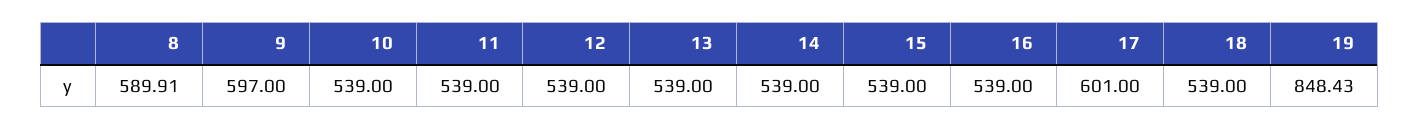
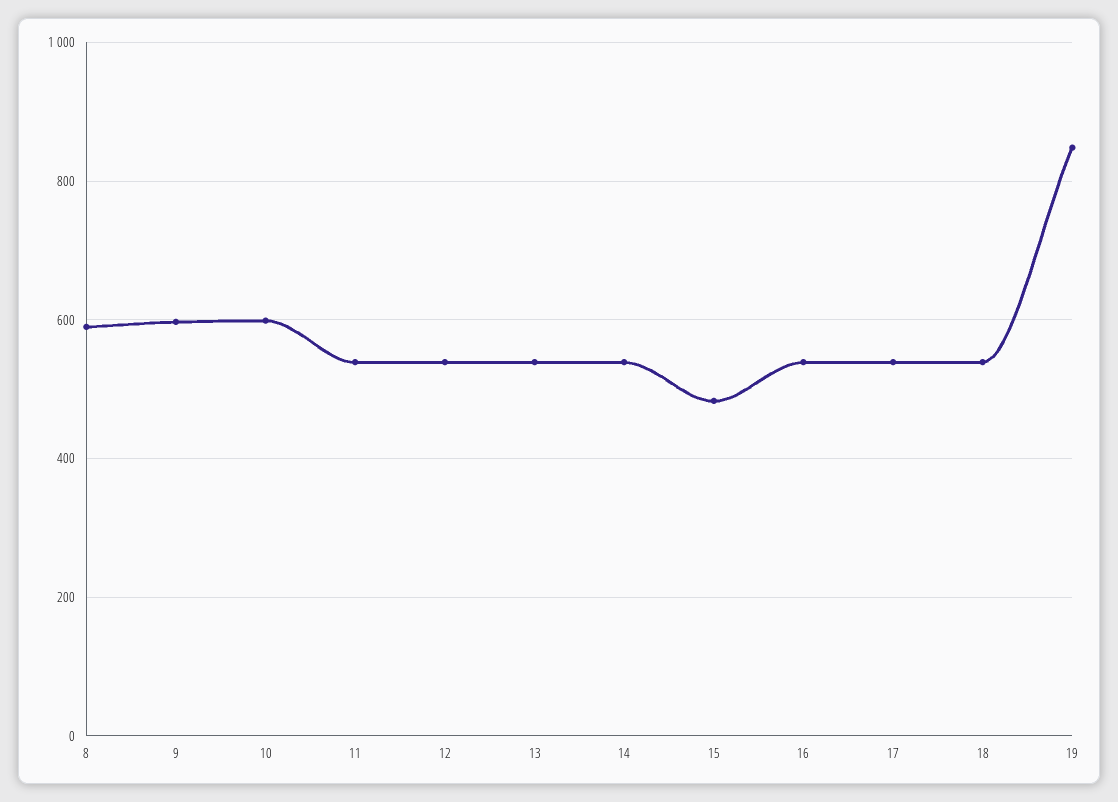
10: 539 -> 600
15: 539 -> 480
17: 601 -> 540

